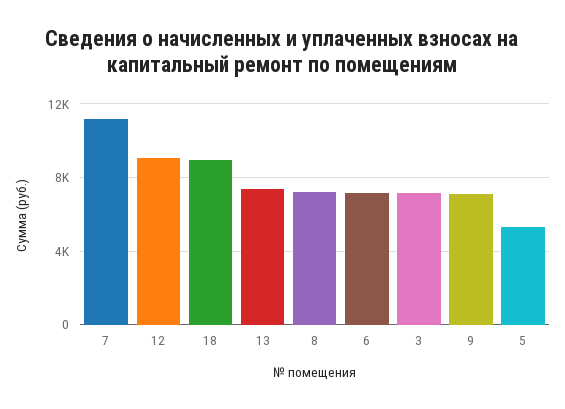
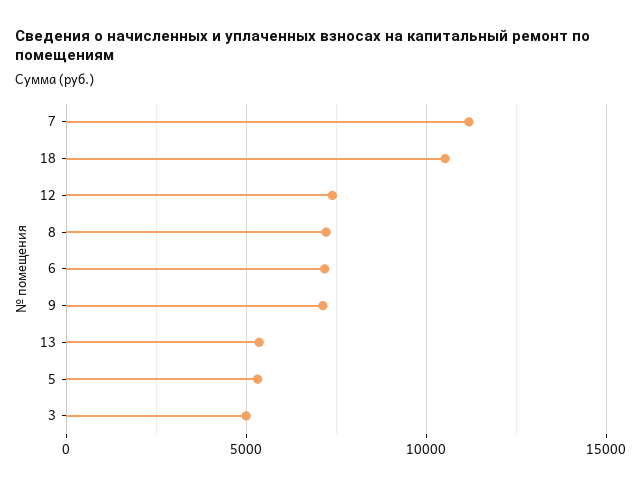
12: 9000 -> 7500
18: 9000 -> 10500
13: 7500 -> 5500
3: 7000 -> 5000

